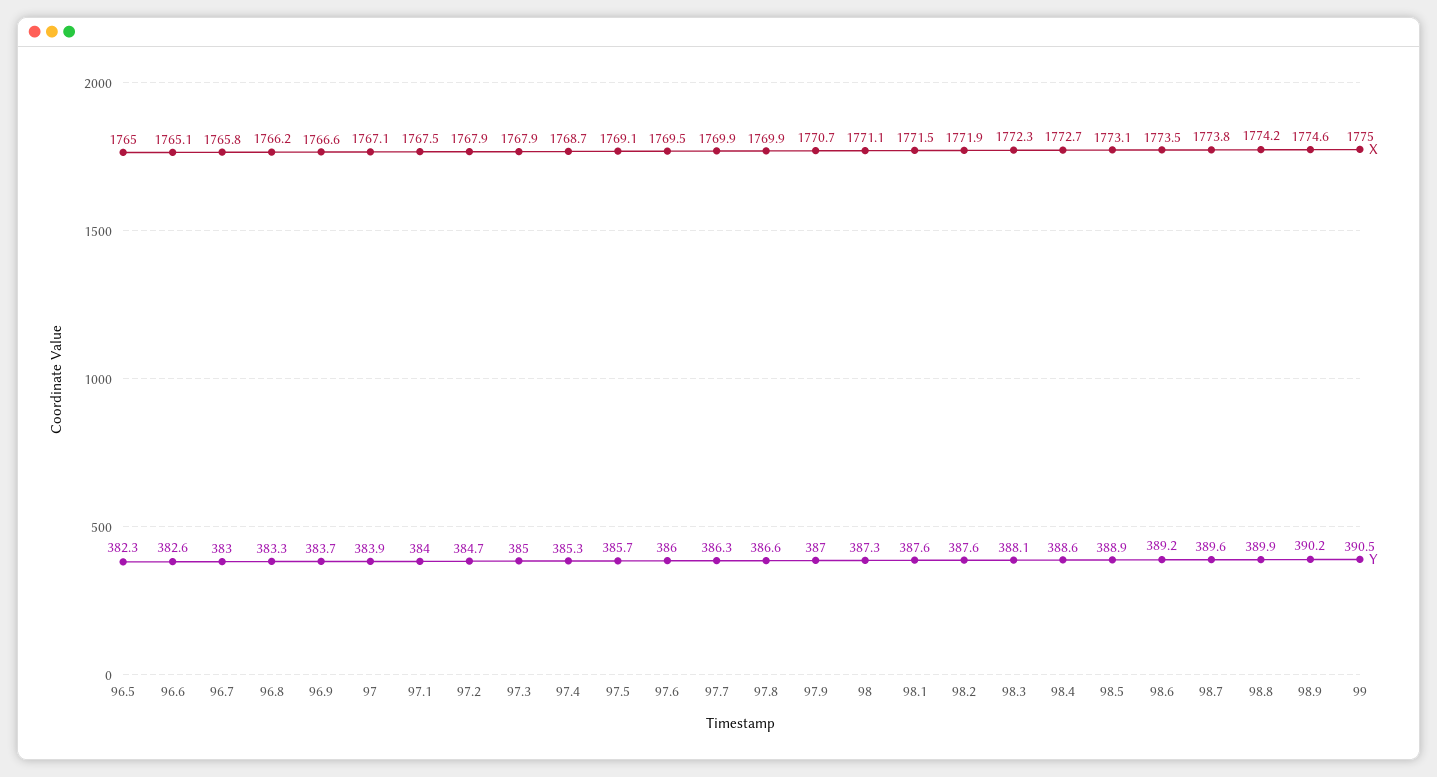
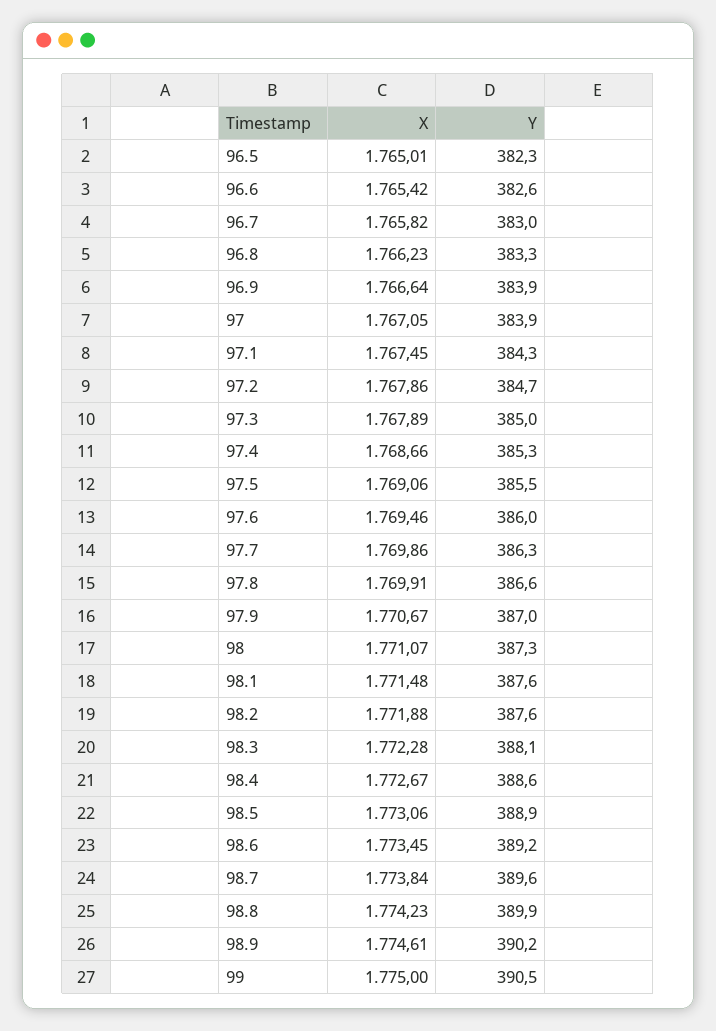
X, 96.6: 1765.1 -> 1765.42
Y, 96.9: 383.7 -> 383.9
Y, 97.1: 384 -> 384.3
Y, 97.5: 385.7 -> 385.5

